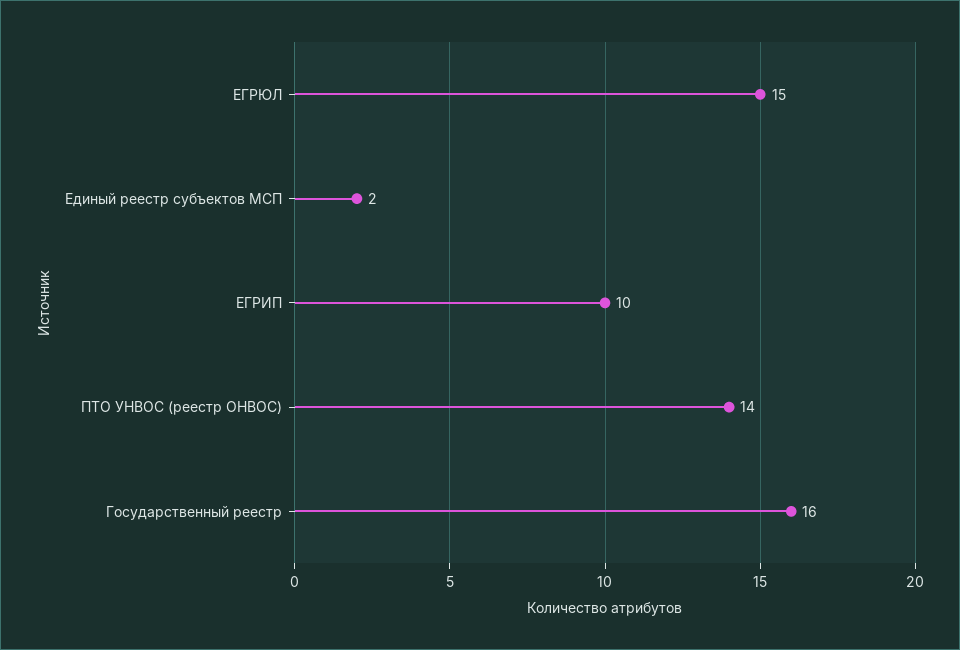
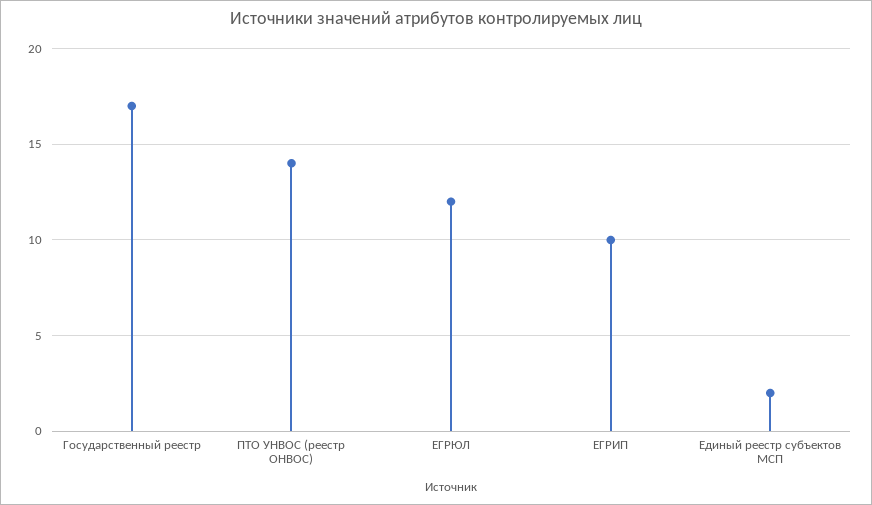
ЕГРЮЛ: 15 -> 12
Государственный реестр: 16 -> 17

